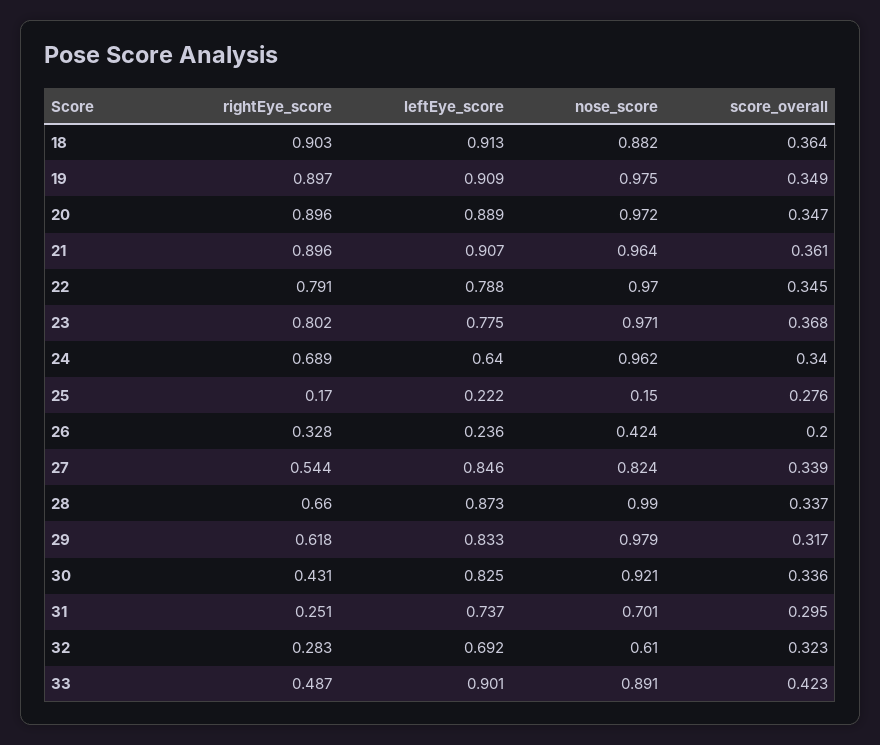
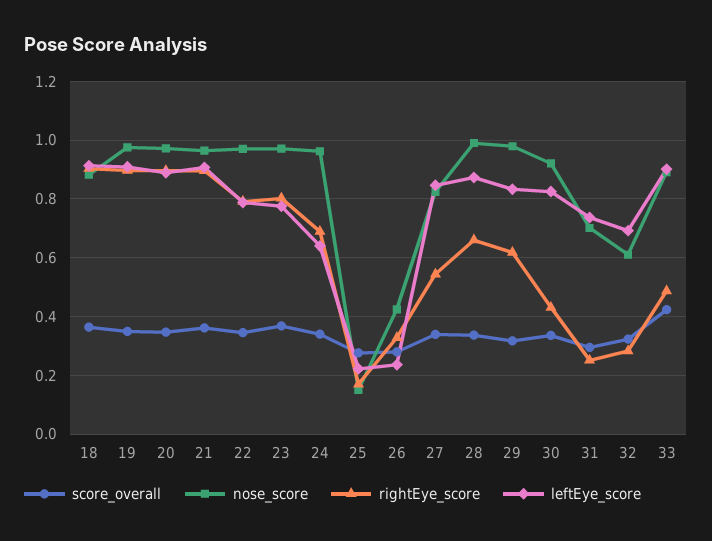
score_overall, 26: 0.2 -> 0.275

